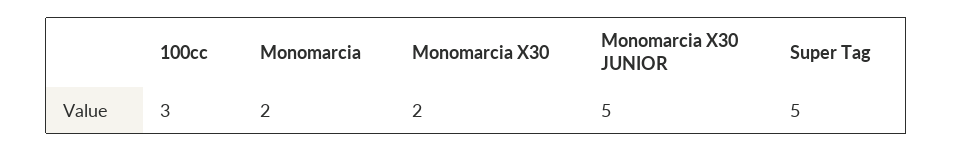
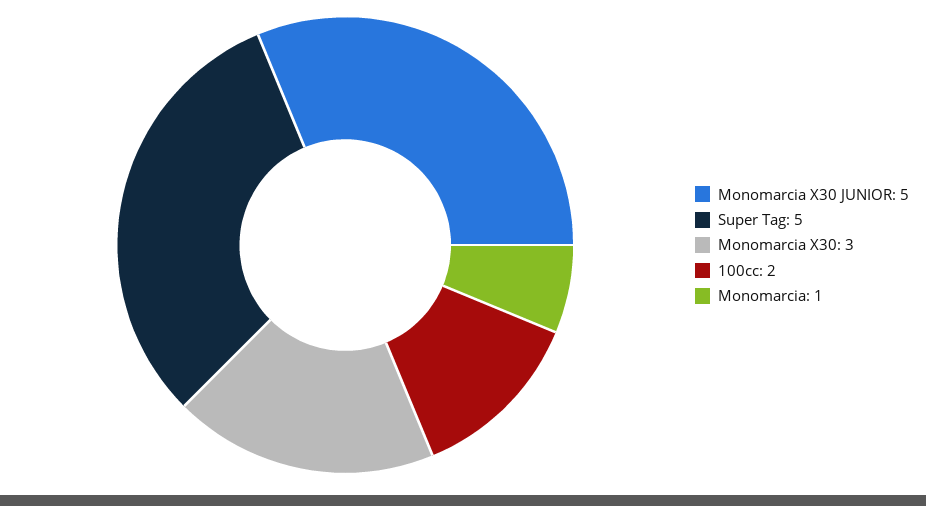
100cc: 3 -> 2
Monomarcia: 2 -> 1
Monomarcia X30: 2 -> 3

